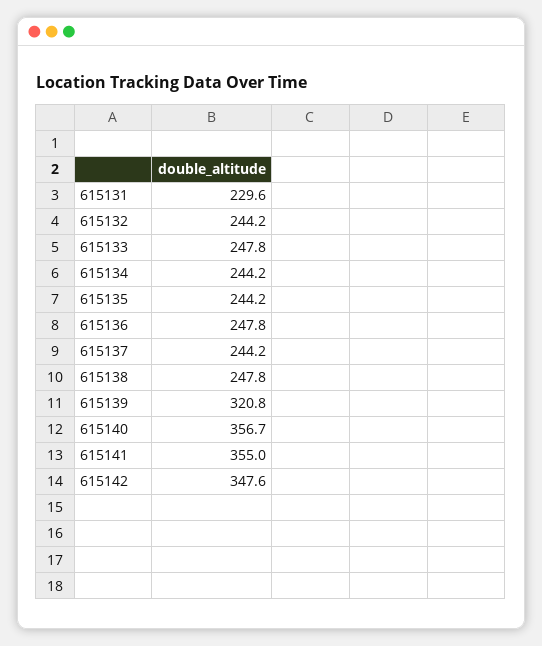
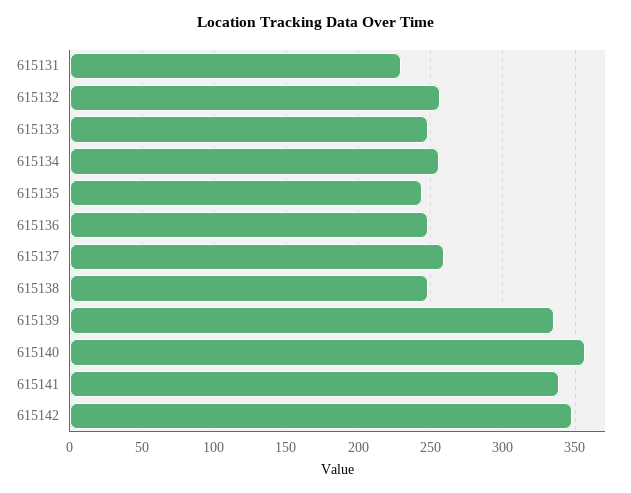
615132: 244.2 -> 255
615134: 244.2 -> 255
615137: 244.2 -> 260
615139: 320.8 -> 335
615141: 355 -> 340

